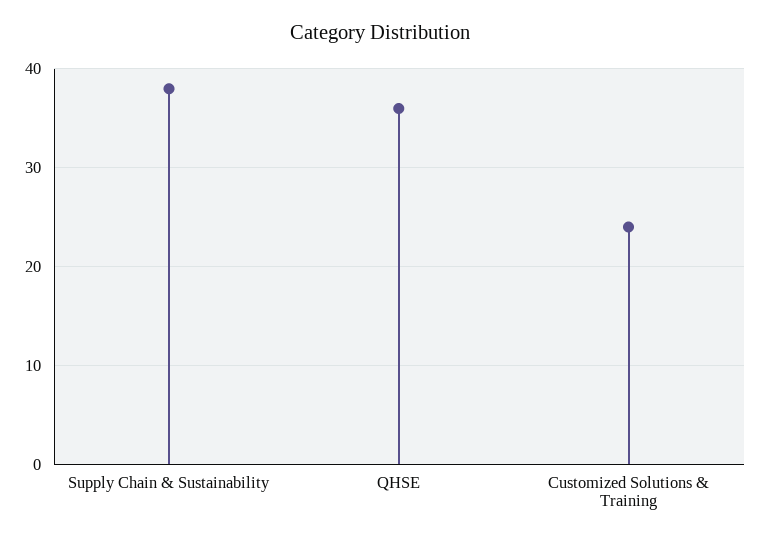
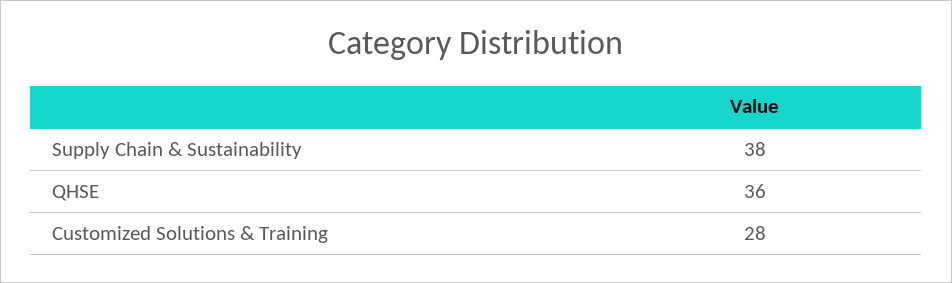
Customized Solutions & Training: 24 -> 28

